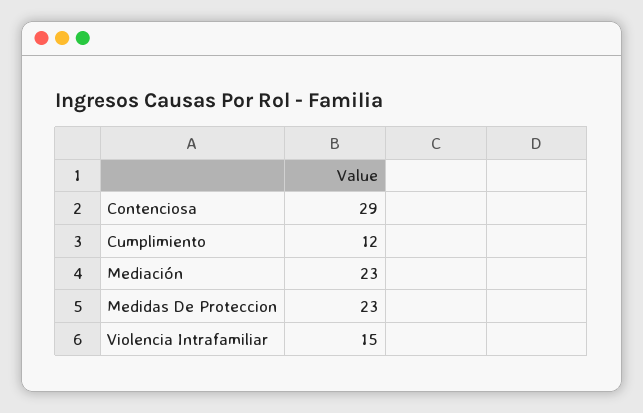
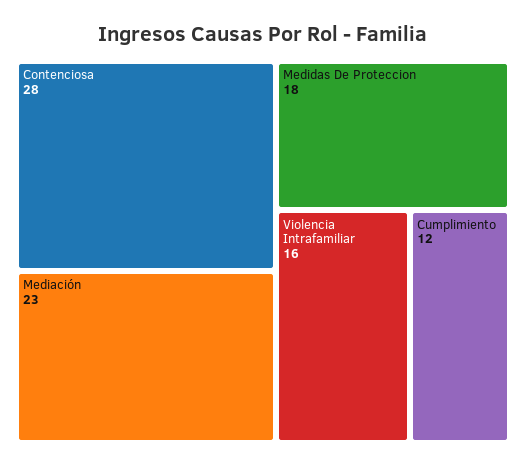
Contenciosa: 29 -> 28
Medidas De Proteccion: 23 -> 18
Violencia Intrafamiliar: 15 -> 16

